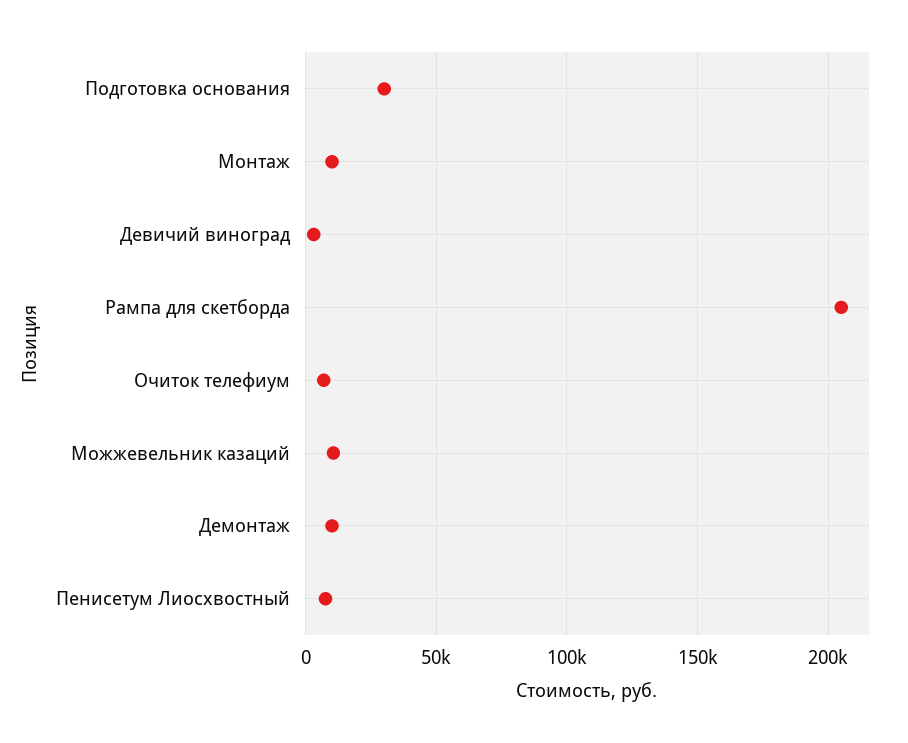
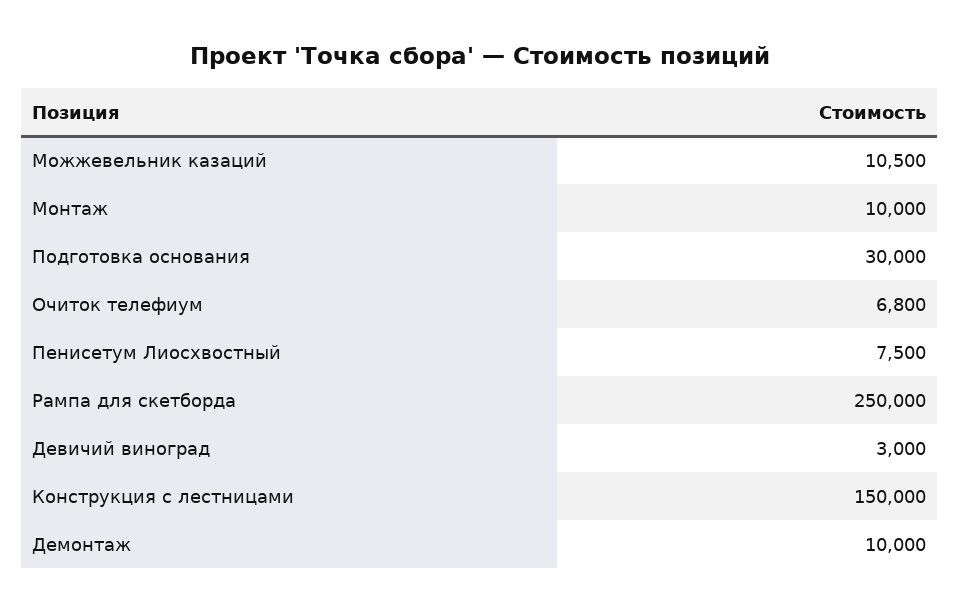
Рампа для скетборда: 205000 -> 250000
Конструкция с лестницами: none -> 150000

